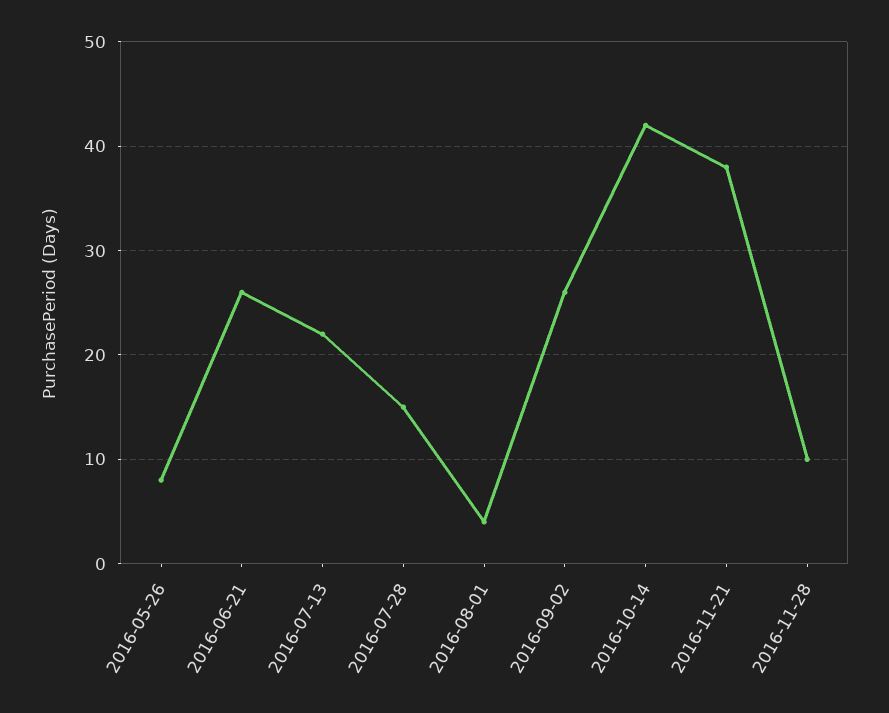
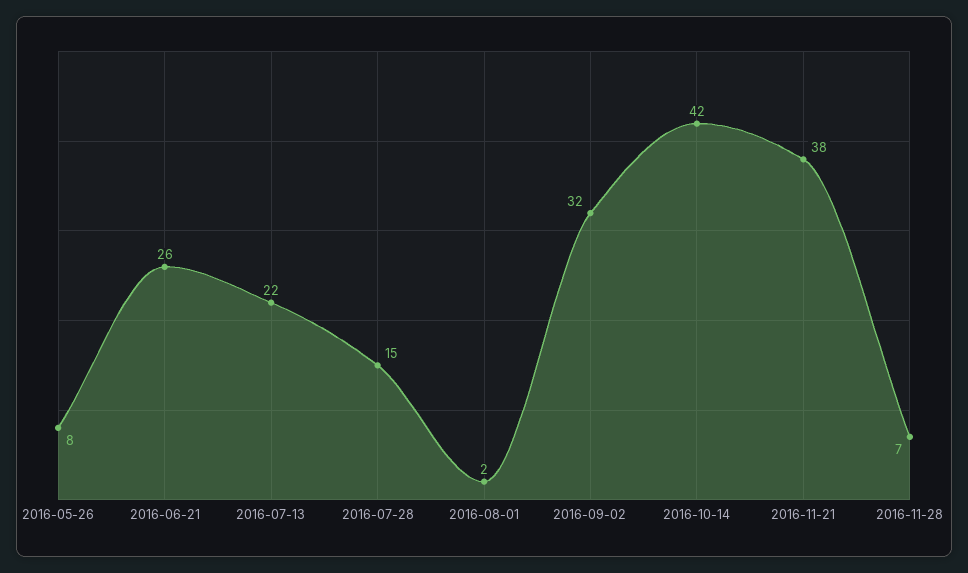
2016-08-01: 4 -> 2
2016-09-02: 26 -> 32
2016-11-28: 10 -> 7

